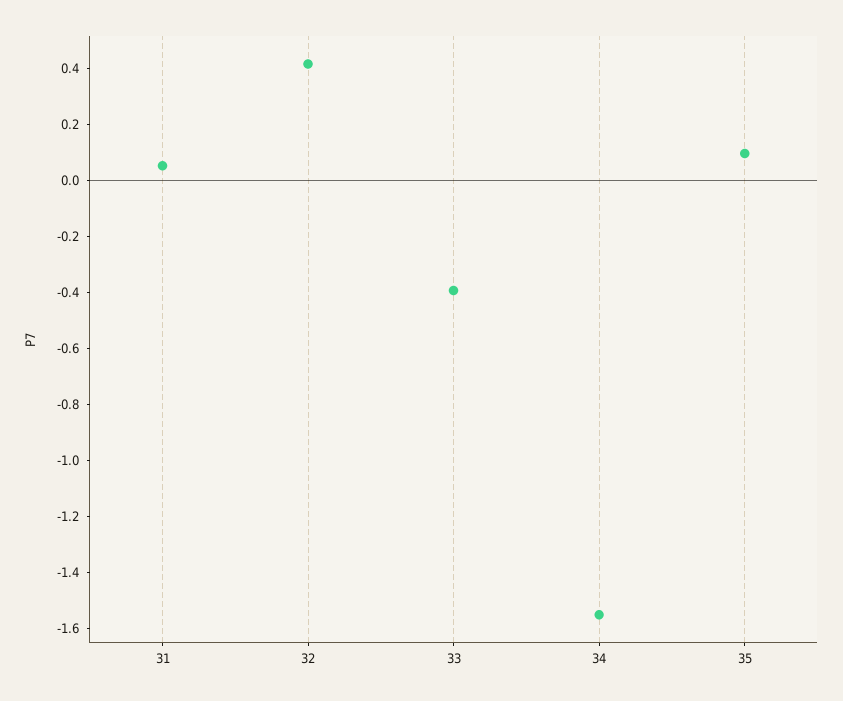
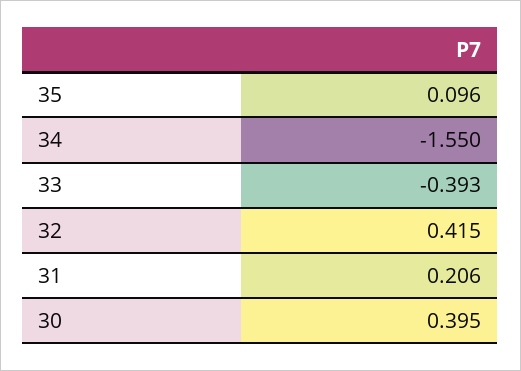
31: 0.05 -> 0.206
30: none -> 0.395

